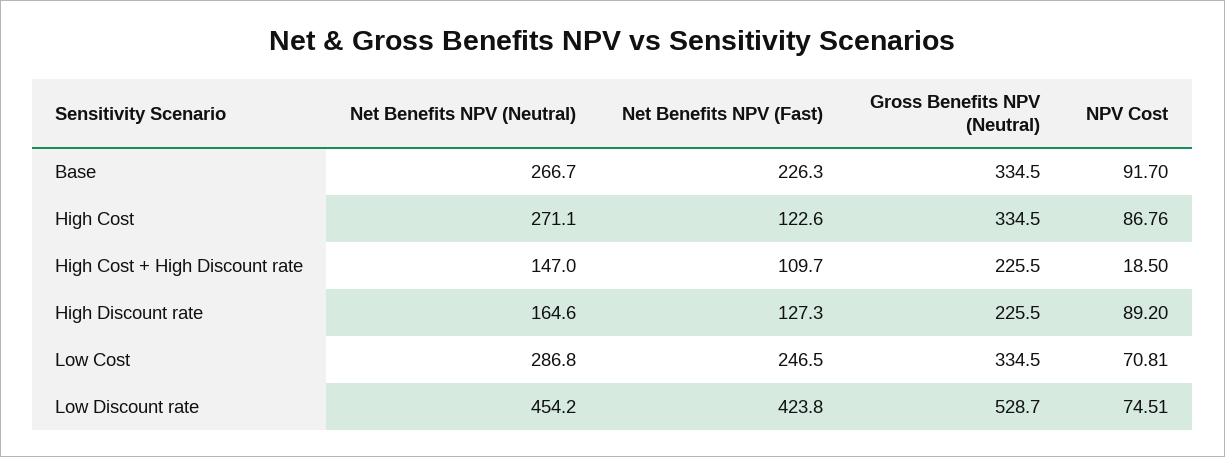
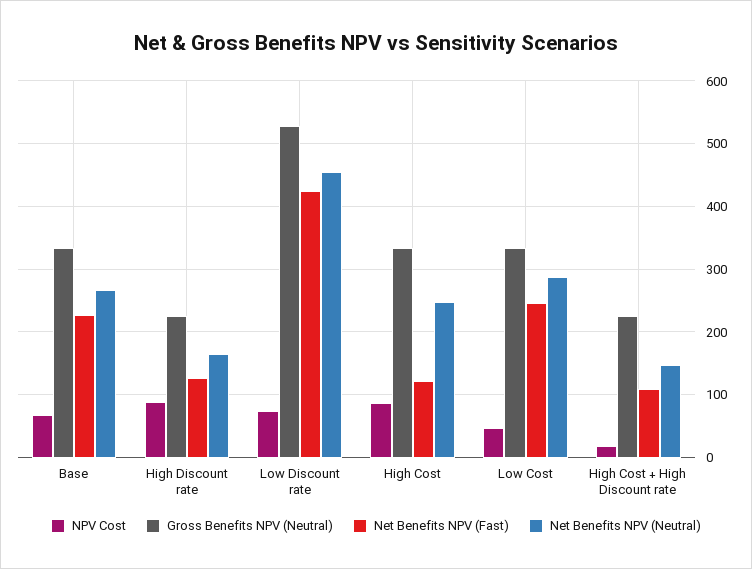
NPV Cost, Base: 91.7 -> 70
Net Benefits NPV (Neutral), High Cost: 271.1 -> 250
NPV Cost, Low Cost: 70.81 -> 50

